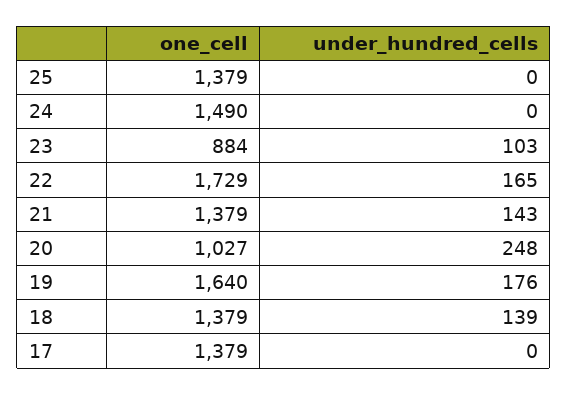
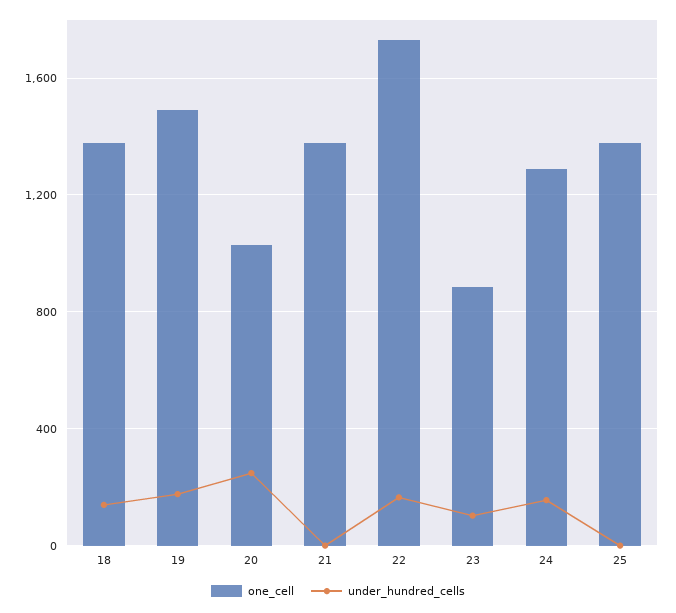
one_cell, 24: 1490 -> 1300
under_hundred_cells, 24: 0 -> 150
under_hundred_cells, 21: 143 -> 0
one_cell, 19: 1640 -> 1500
one_cell, 17: 1379 -> none
under_hundred_cells, 17: 0 -> none

